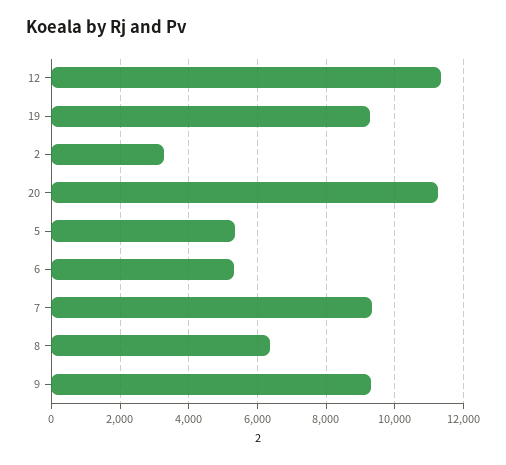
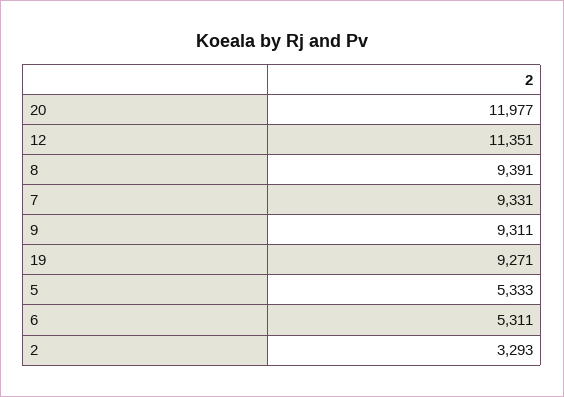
20: 11200 -> 11977
8: 6400 -> 9391

